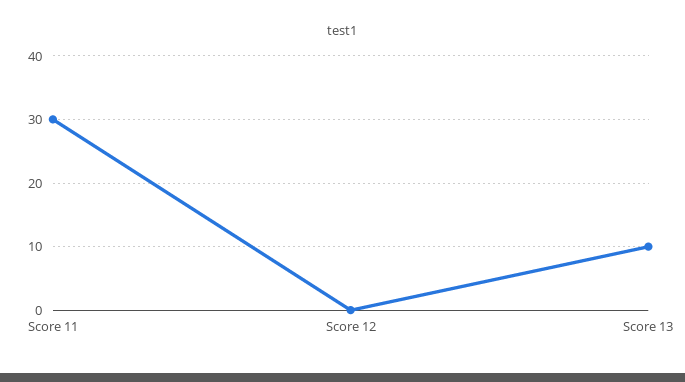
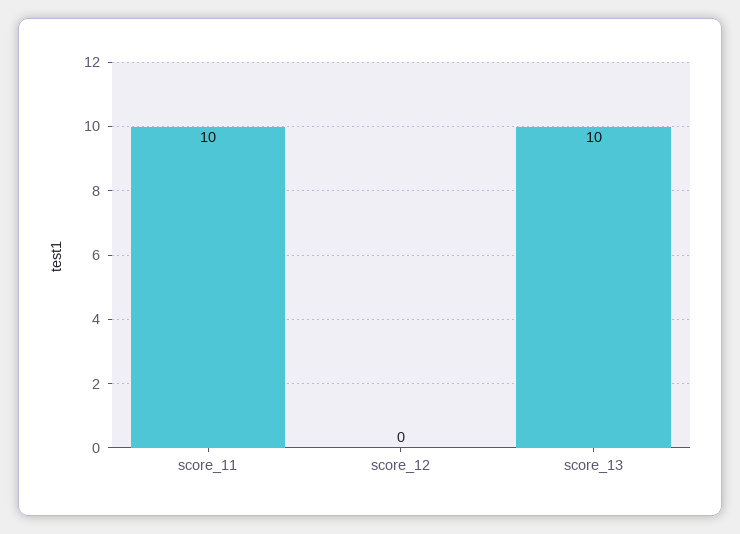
Score 11: 30 -> 10

